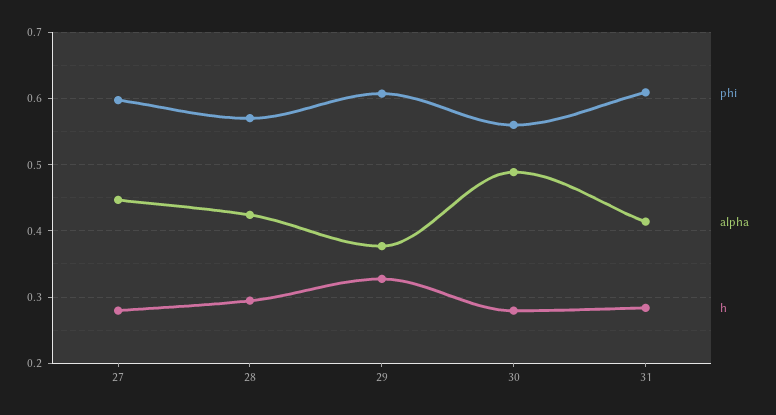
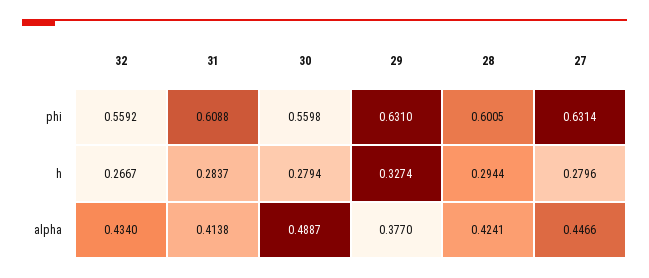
phi, 27: 0.6 -> 0.6314
phi, 28: 0.57 -> 0.6005
phi, 29: 0.61 -> 0.631
phi, 32: none -> 0.5592
h, 32: none -> 0.2667
alpha, 32: none -> 0.434

